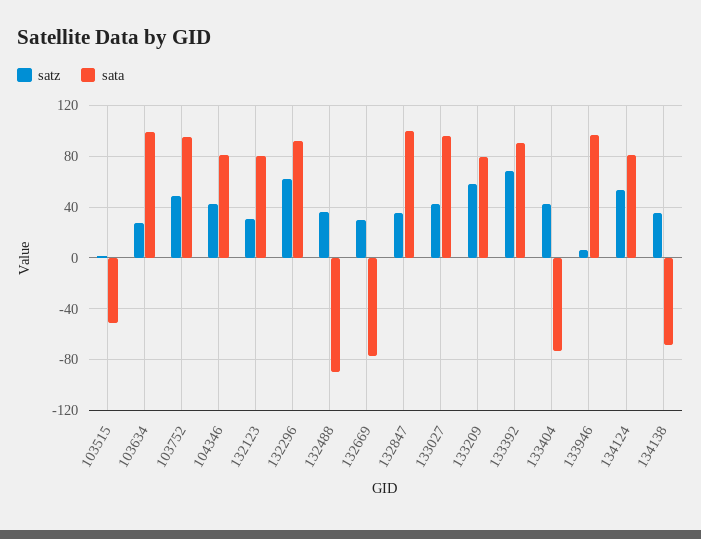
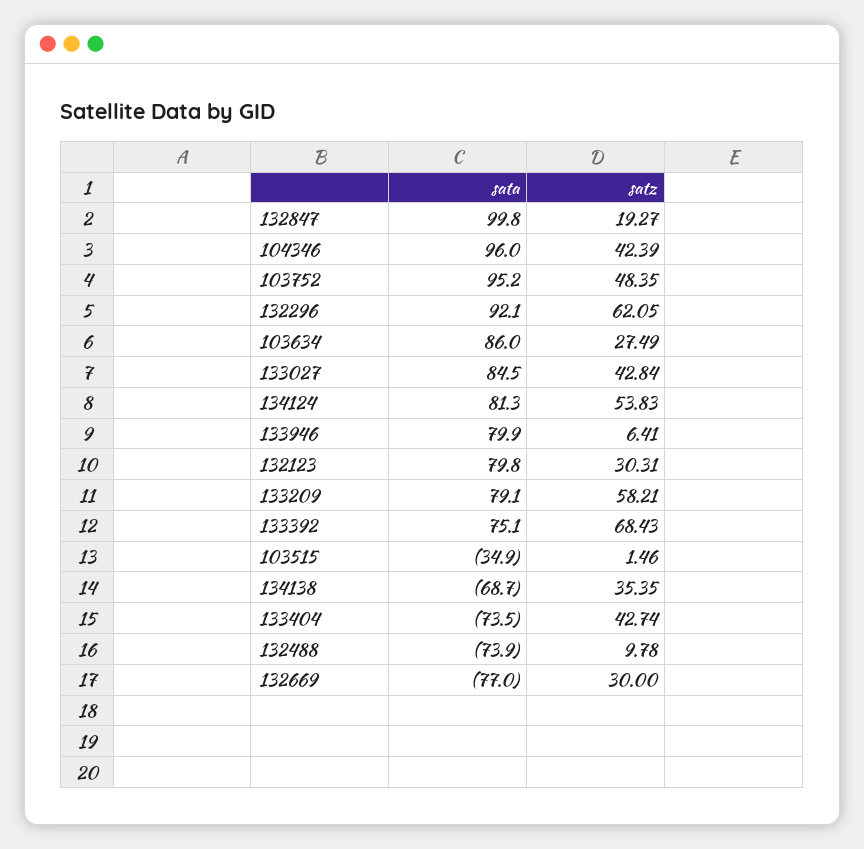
sata, 103515: -50 -> -34.9
sata, 103634: 100 -> 86
sata, 104346: 80 -> 96
satz, 132488: 35 -> 9.78
sata, 132488: -90 -> -73.9
satz, 132847: 35 -> 19.27
sata, 133027: 95 -> 84.5
sata, 133392: 90 -> 75.1
sata, 133946: 95 -> 79.9

